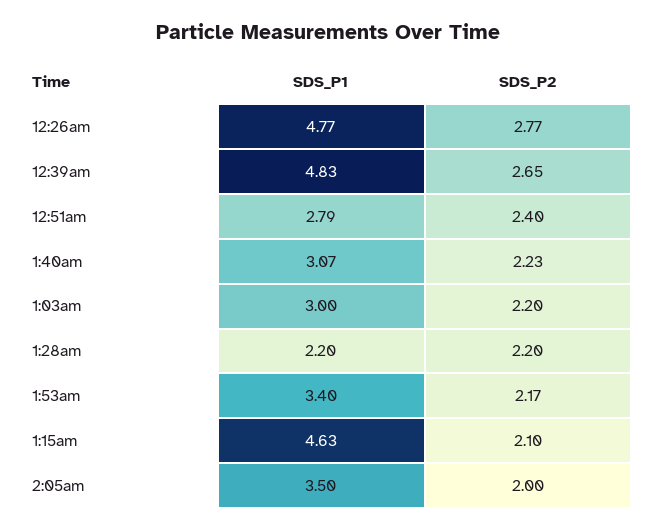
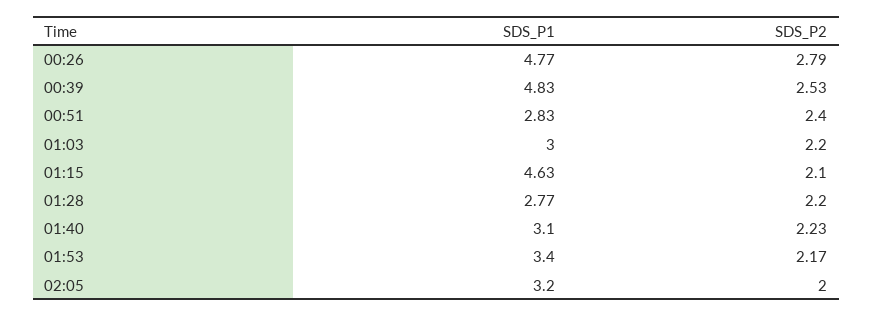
SDS_P2, 12:26am: 2.77 -> 2.79
SDS_P2, 12:39am: 2.65 -> 2.53
SDS_P1, 12:51am: 2.79 -> 2.83
SDS_P1, 1:40am: 3.07 -> 3.1
SDS_P1, 1:28am: 2.2 -> 2.77
SDS_P1, 2:05am: 3.5 -> 3.2

